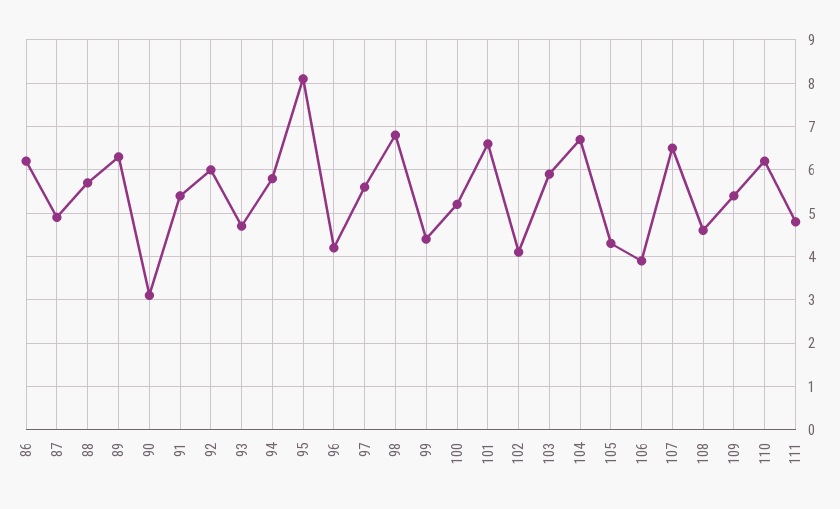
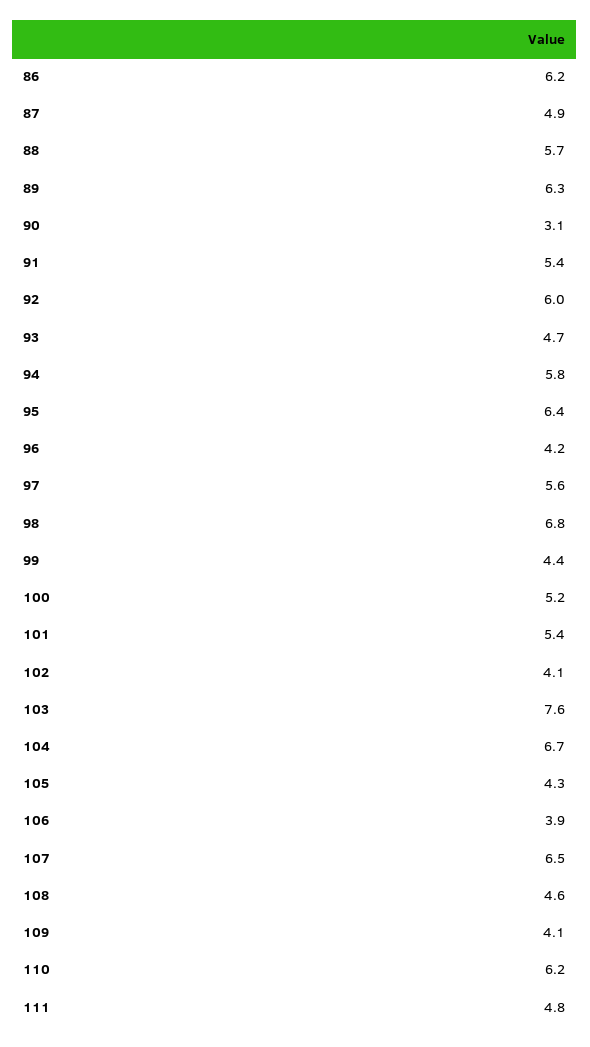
95: 8 -> 6.4
101: 6.5 -> 5.4
103: 6 -> 7.6
109: 5.5 -> 4.1

